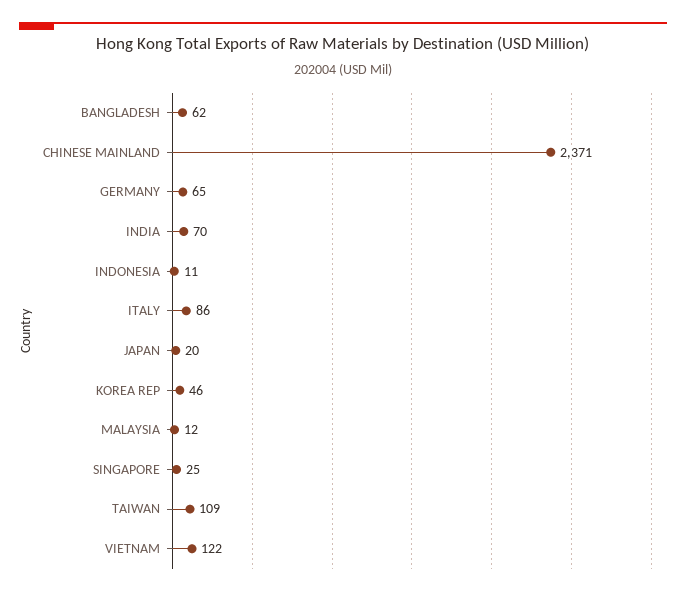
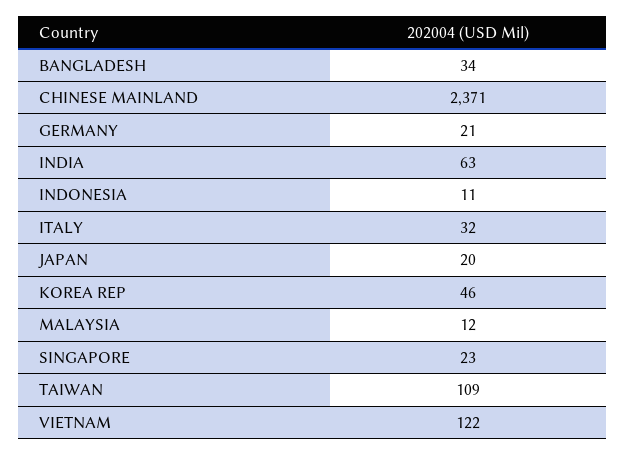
BANGLADESH: 62 -> 34
GERMANY: 65 -> 21
INDIA: 70 -> 63
ITALY: 86 -> 32
SINGAPORE: 25 -> 23

